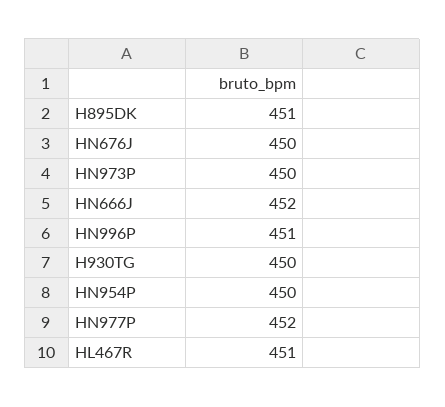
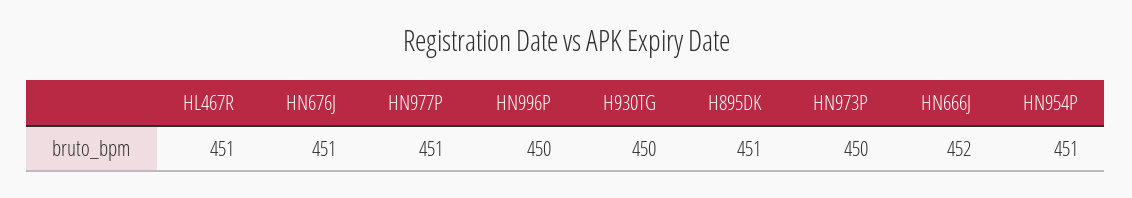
HN676J: 450 -> 451
HN996P: 451 -> 450
HN954P: 450 -> 451
HN977P: 452 -> 451

